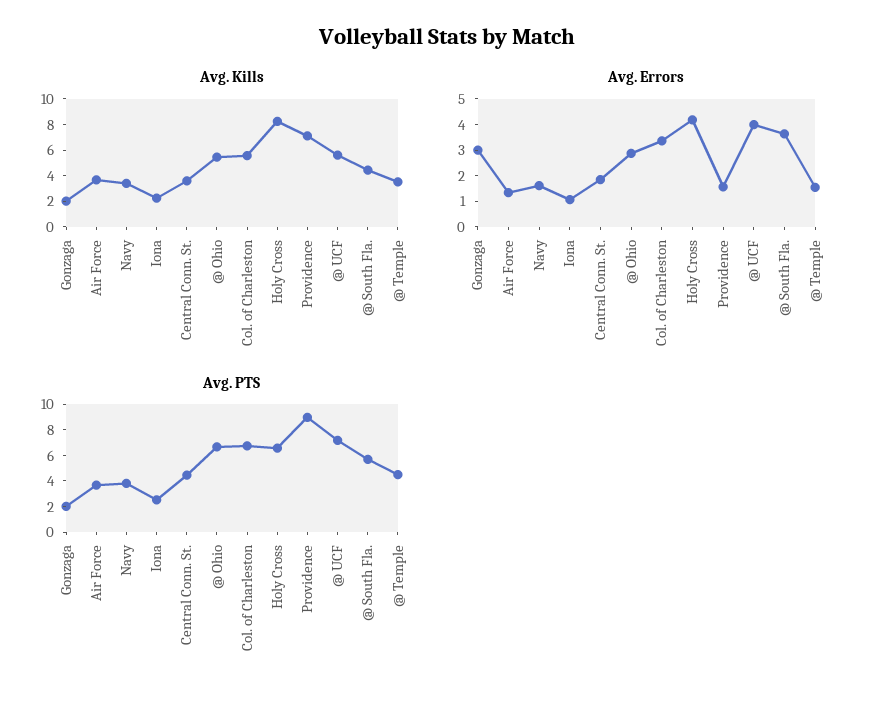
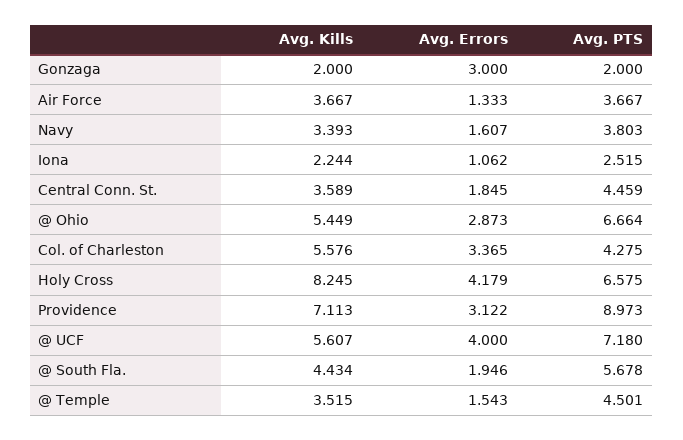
Avg. Errors, Providence: 1.5 -> 3.122
Avg. Errors, @ South Fla.: 3.5 -> 1.946
Avg. PTS, Col. of Charleston: 7 -> 4.275

